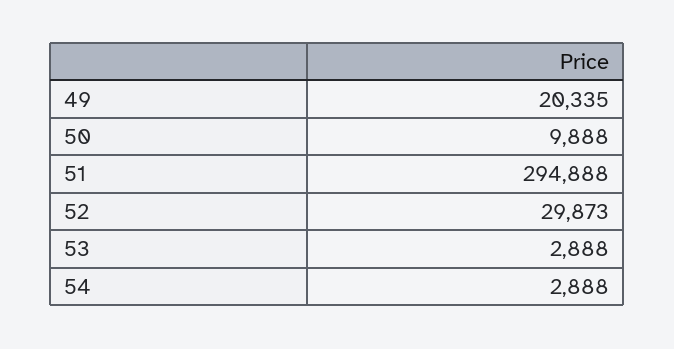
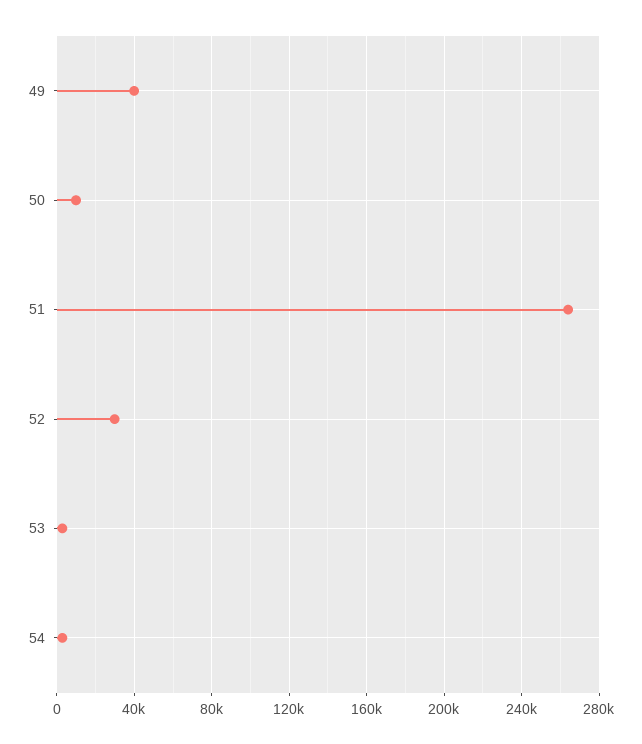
49: 20335 -> 40000
51: 294888 -> 265000

